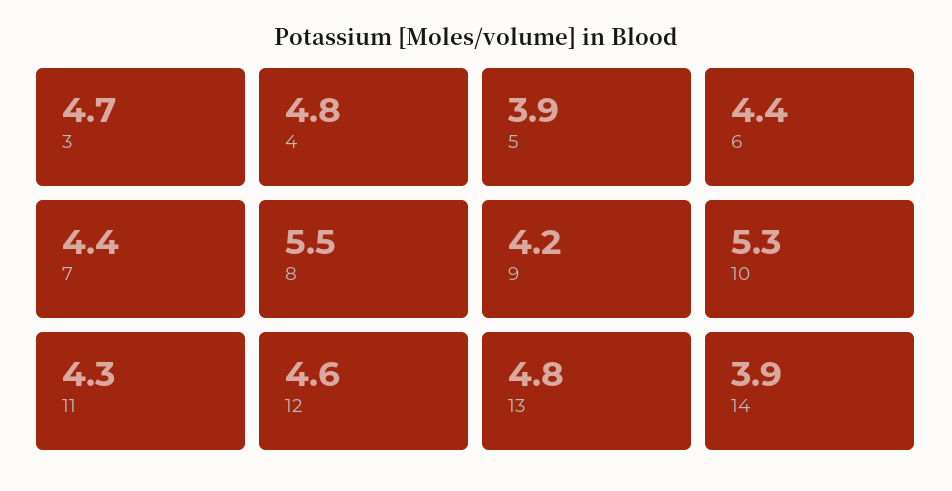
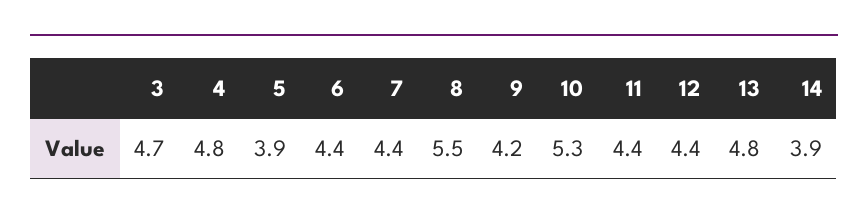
11: 4.3 -> 4.4
12: 4.6 -> 4.4

